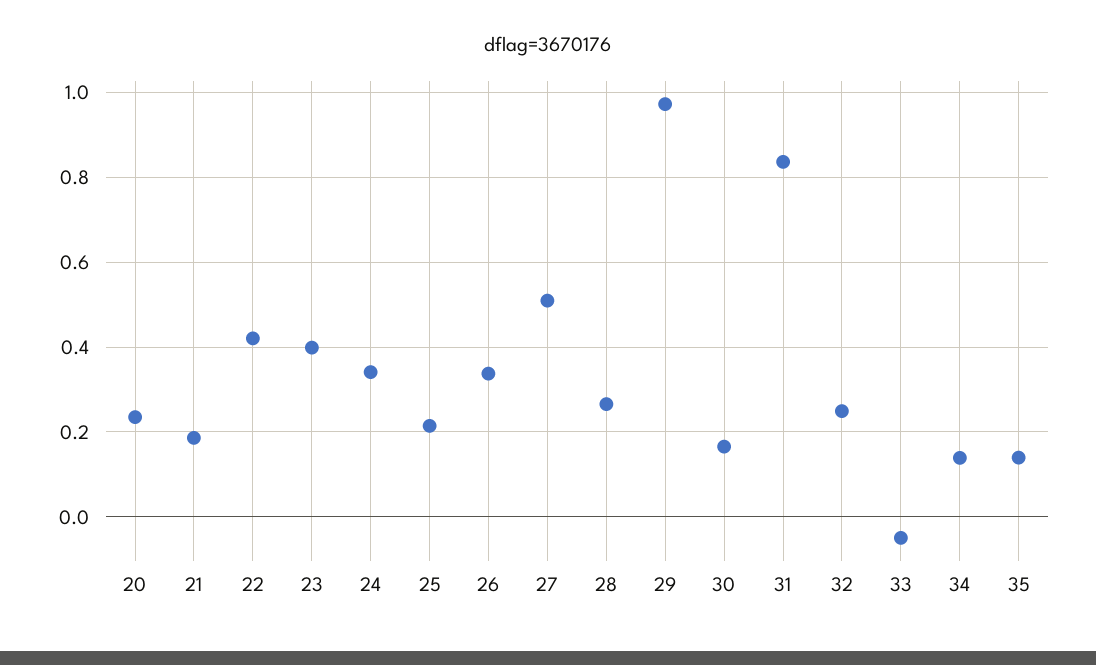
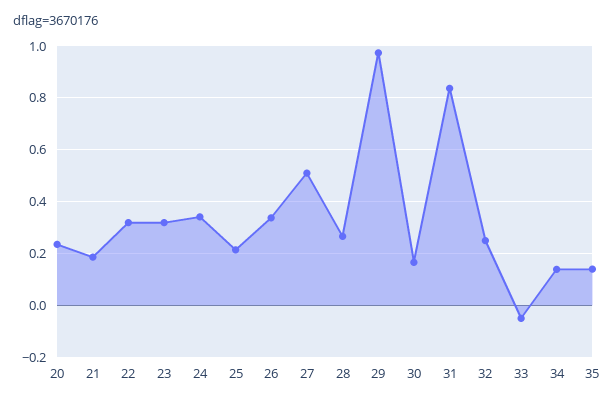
22: 0.42 -> 0.325
23: 0.4 -> 0.325

